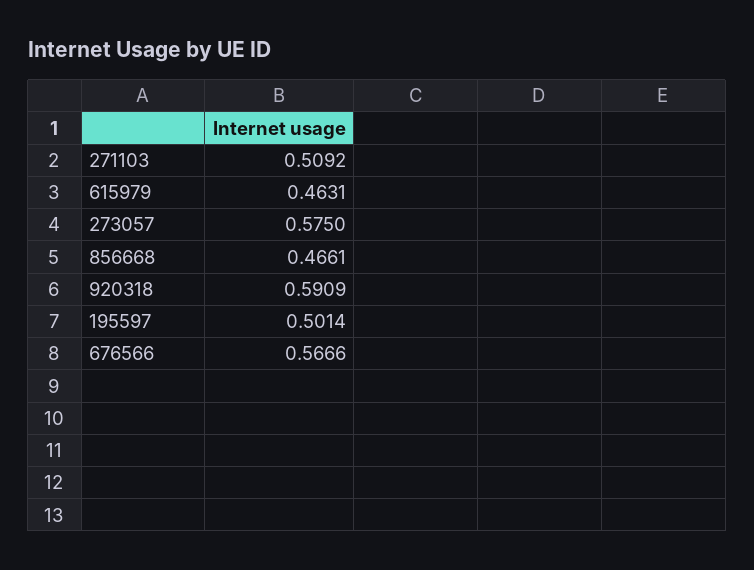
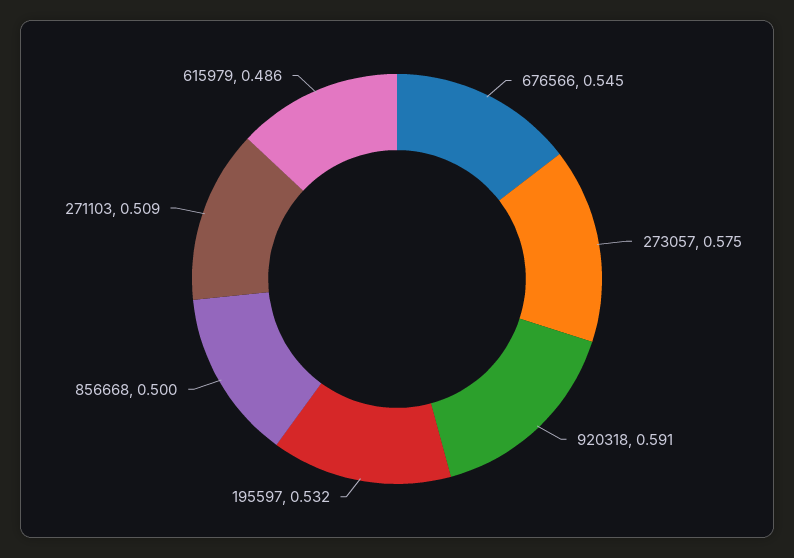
615979: 0.4631 -> 0.486
856668: 0.4661 -> 0.5
195597: 0.5014 -> 0.532
676566: 0.5666 -> 0.545

